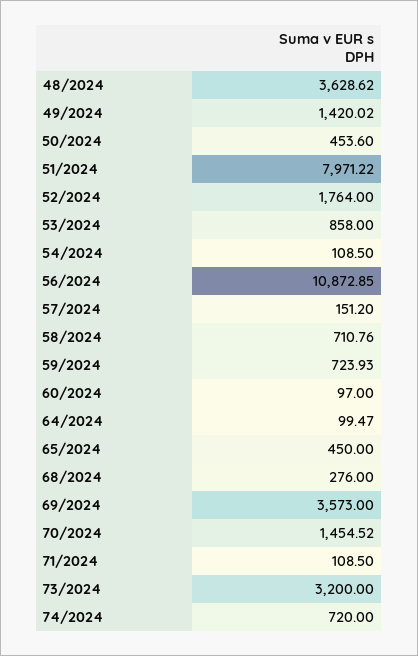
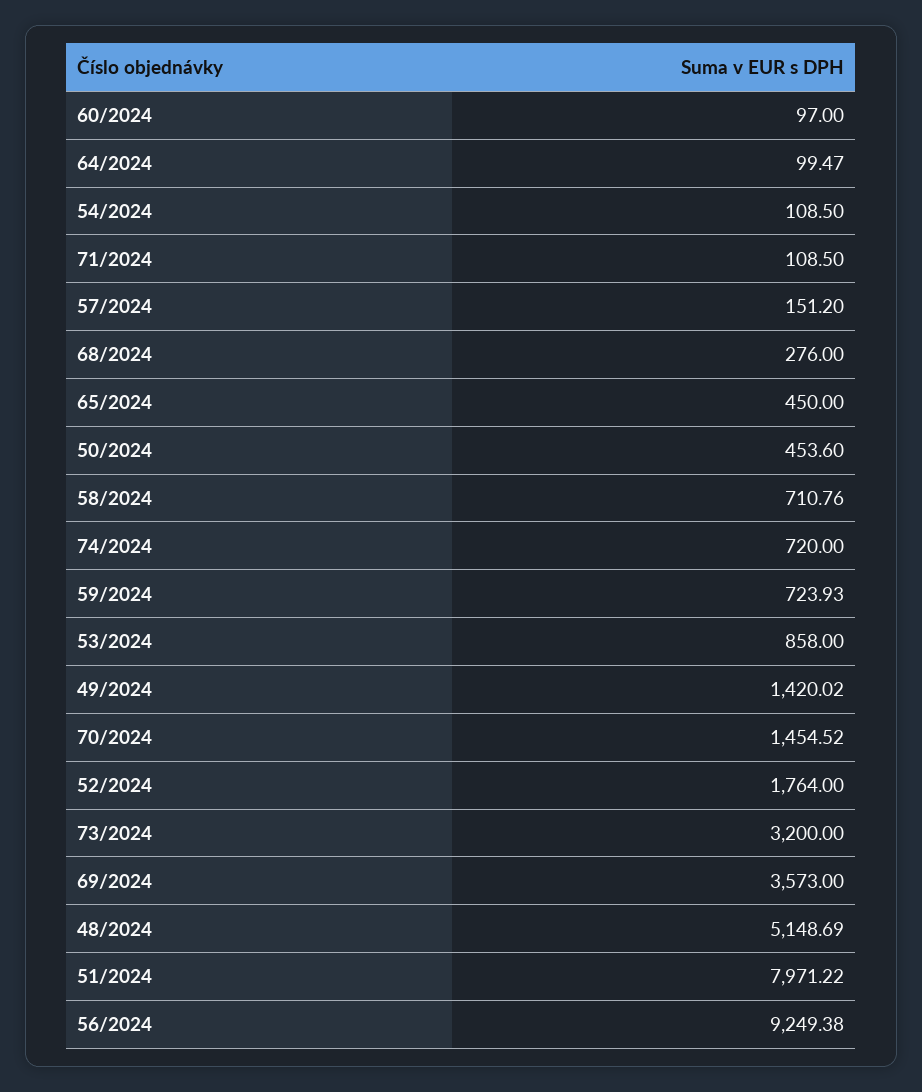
48/2024: 3628.62 -> 5148.69
56/2024: 10872.85 -> 9249.38

